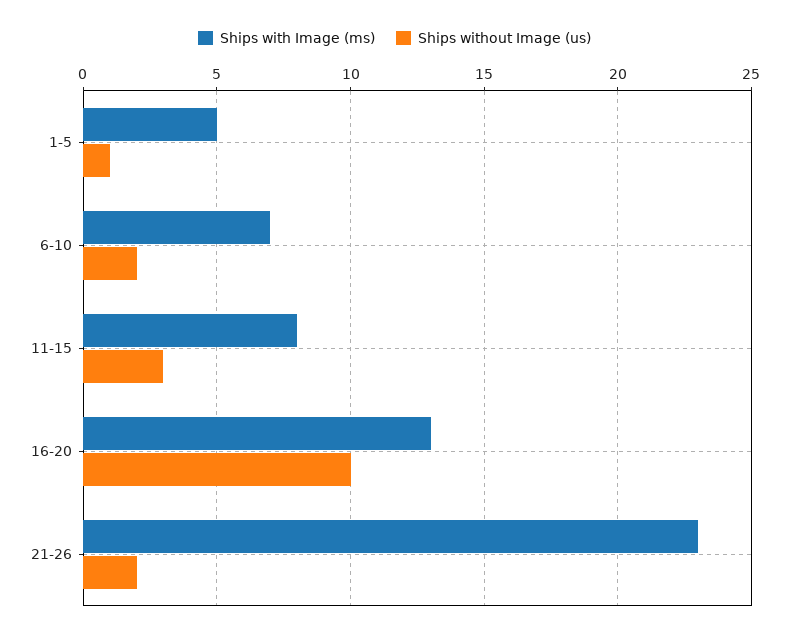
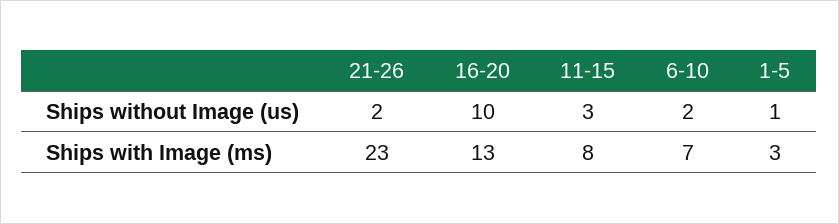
Ships with Image (ms), 1-5: 5 -> 3

